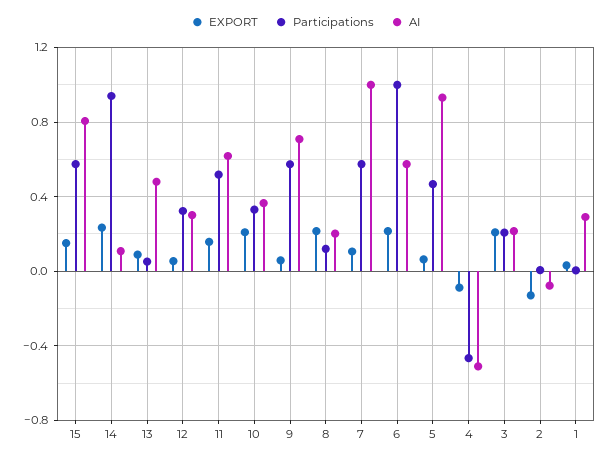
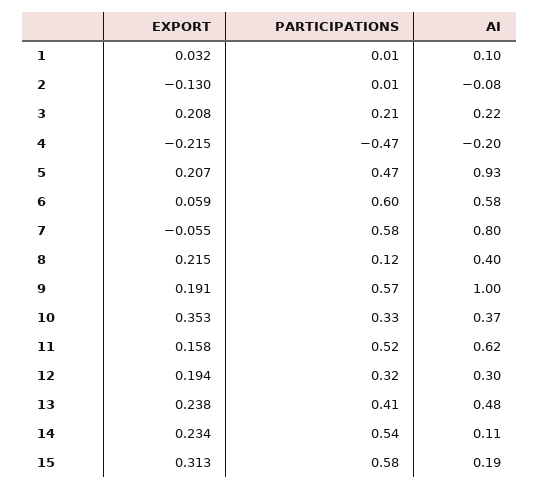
EXPORT, 15: 0.15 -> 0.313
AI, 15: 0.8 -> 0.19
Participations, 14: 0.95 -> 0.54
EXPORT, 13: 0.1 -> 0.238
Participations, 13: 0.05 -> 0.41
EXPORT, 12: 0.05 -> 0.194
EXPORT, 10: 0.2 -> 0.353
EXPORT, 9: 0.05 -> 0.191
AI, 9: 0.7 -> 1
AI, 8: 0.2 -> 0.4
EXPORT, 7: 0.1 -> -0.055
AI, 7: 1 -> 0.8
EXPORT, 6: 0.2 -> 0.059
Participations, 6: 1 -> 0.6
EXPORT, 5: 0.05 -> 0.207
EXPORT, 4: -0.1 -> -0.215
AI, 4: -0.5 -> -0.2
AI, 1: 0.3 -> 0.1

